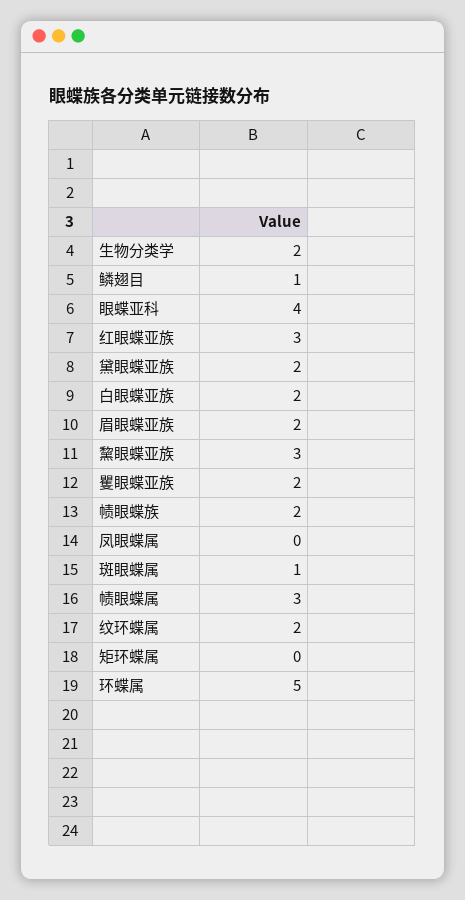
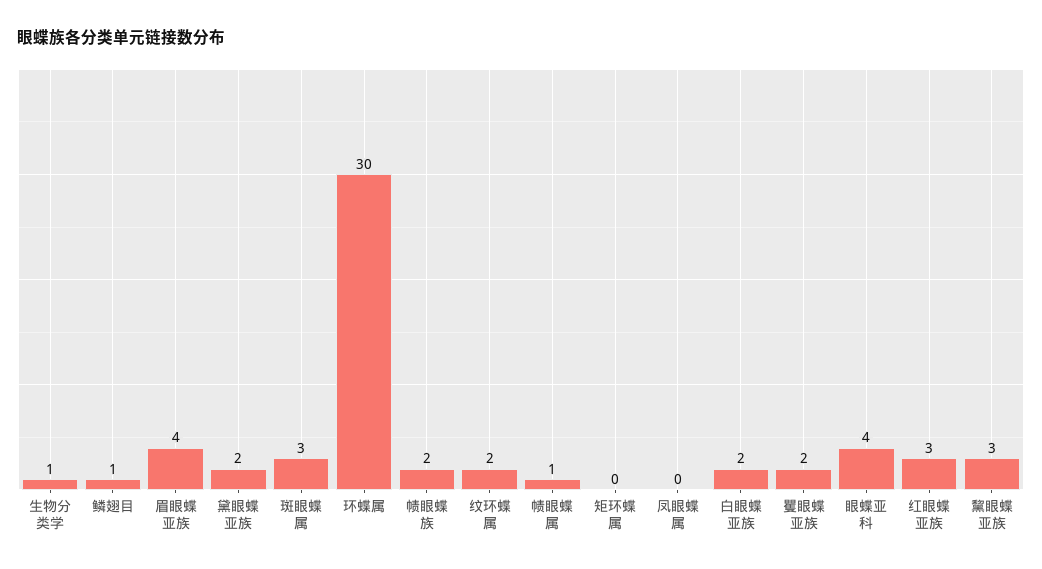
生物分类学: 2 -> 1
眉眼蝶亚族: 2 -> 4
斑眼蝶属: 1 -> 3
帻眼蝶属: 3 -> 1
环蝶属: 5 -> 30

